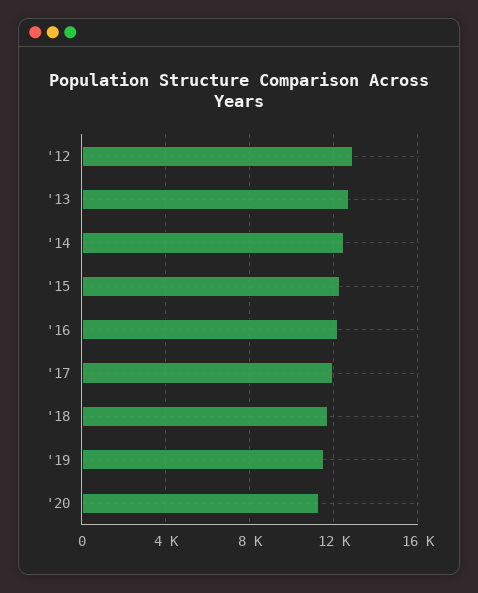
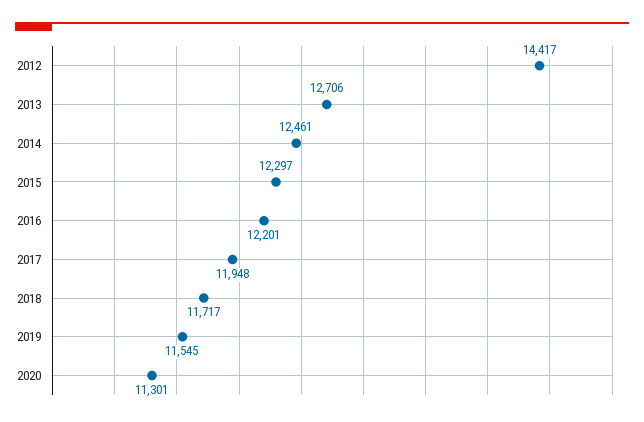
'12: 13000 -> 14417

